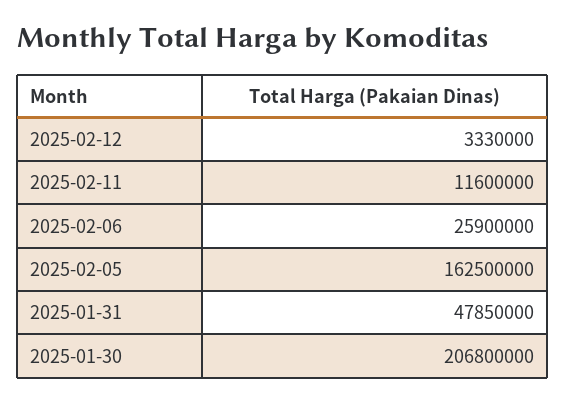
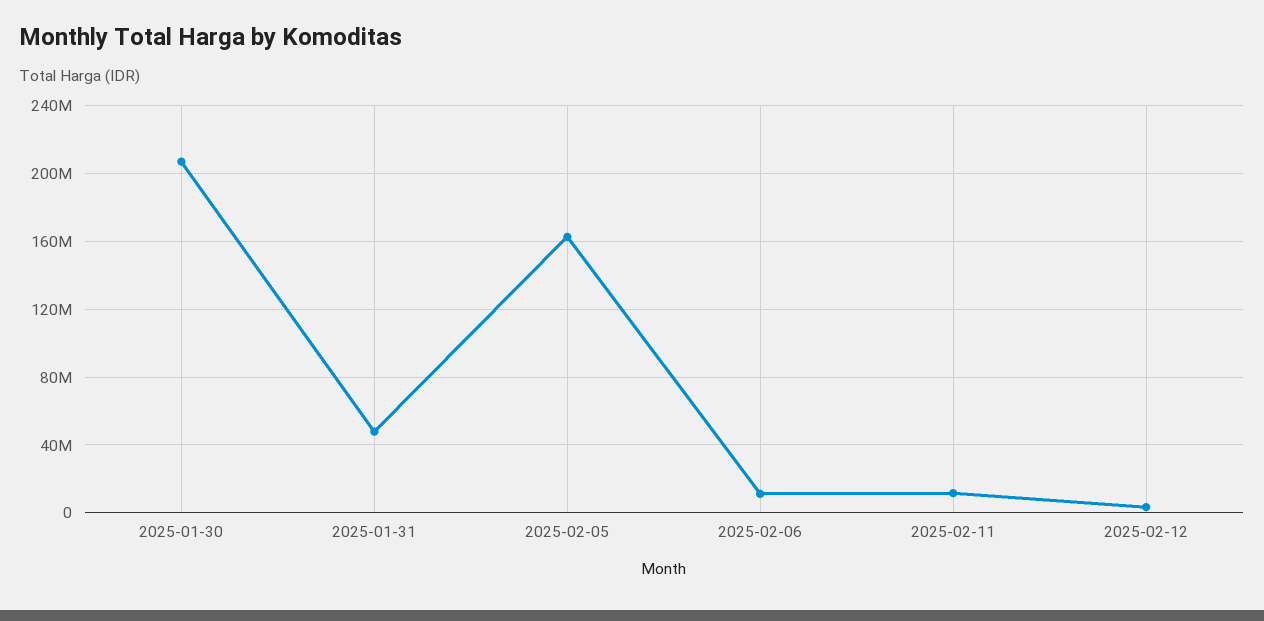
2025-02-06: 25900000 -> 10000000

